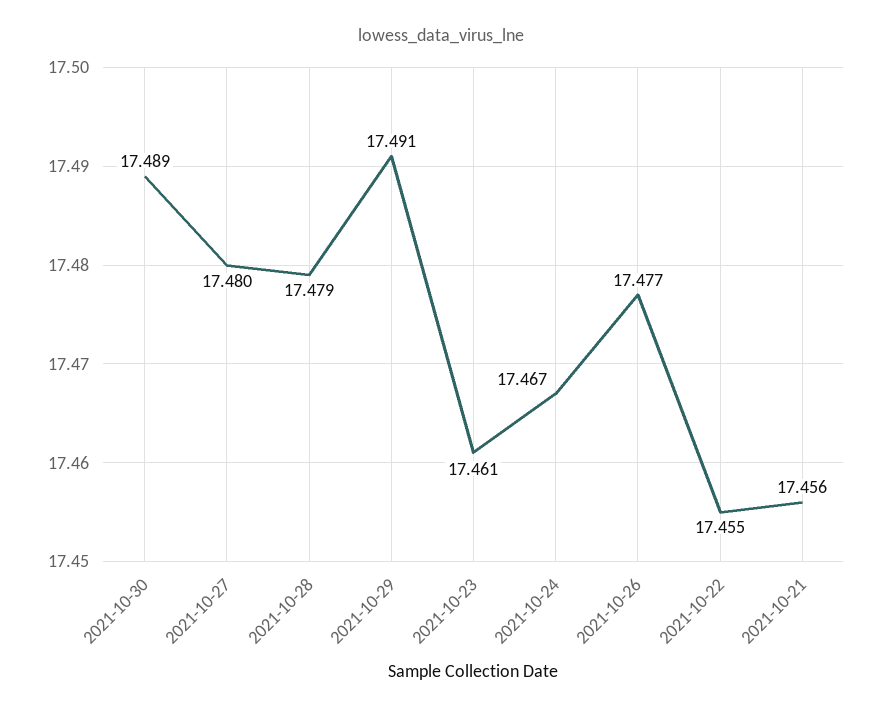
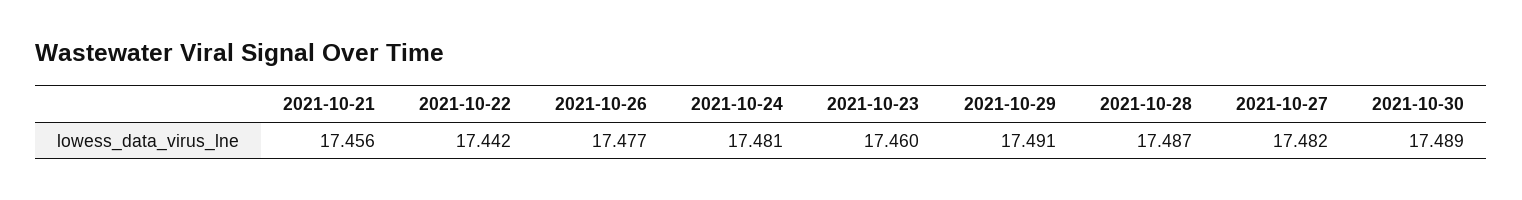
2021-10-27: 17.48 -> 17.482
2021-10-28: 17.479 -> 17.487
2021-10-23: 17.461 -> 17.46
2021-10-24: 17.467 -> 17.481
2021-10-22: 17.455 -> 17.442

